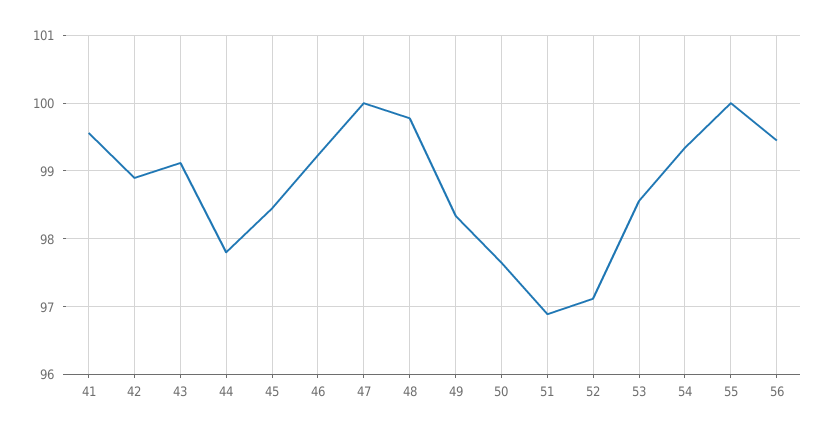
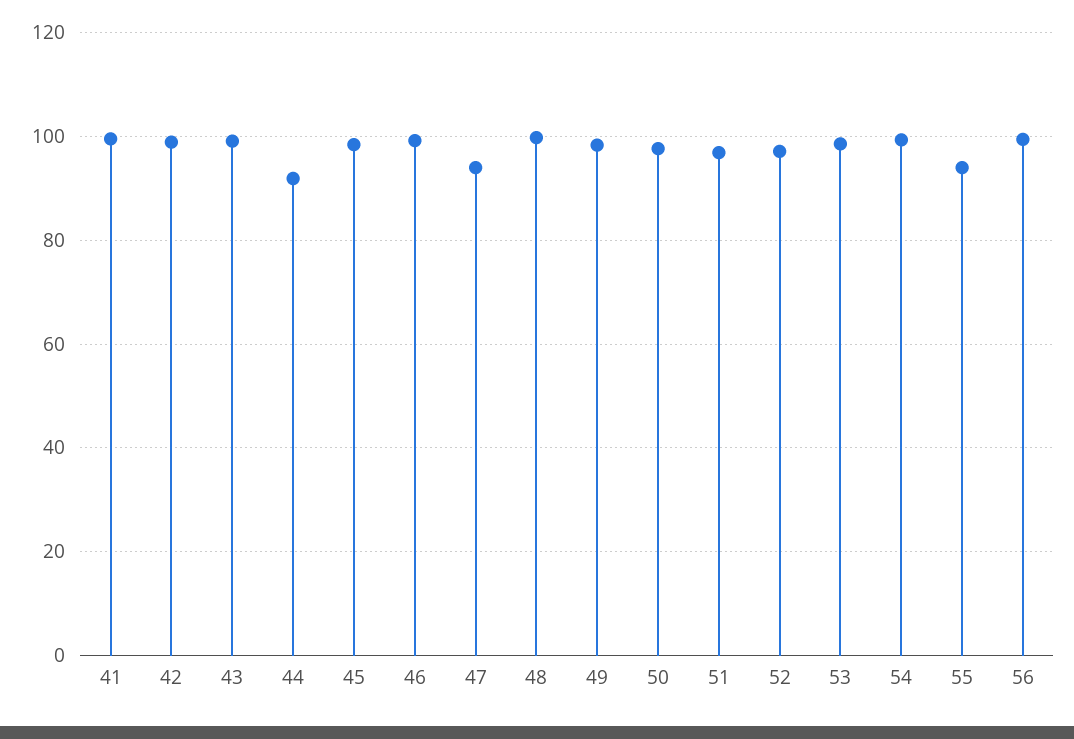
44: 97.8 -> 92
47: 100 -> 94
55: 100 -> 94

